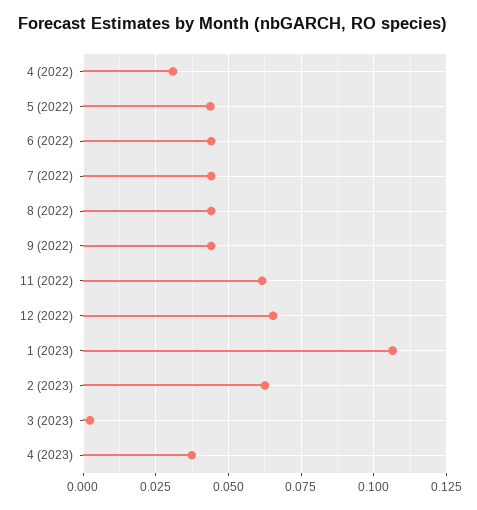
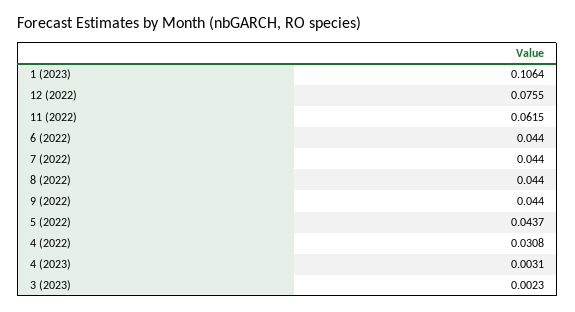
12 (2022): 0.065 -> 0.0755
2 (2023): 0.0625 -> none
4 (2023): 0.0375 -> 0.0031

